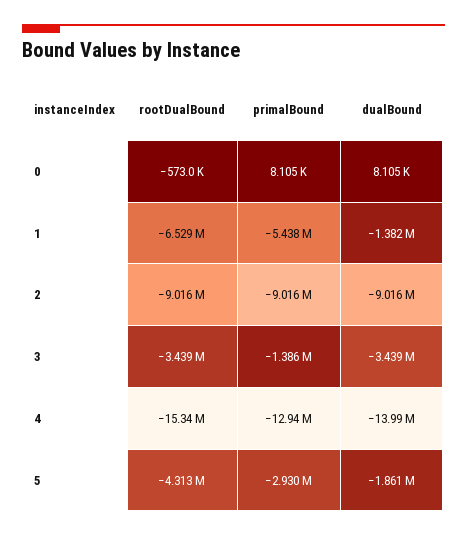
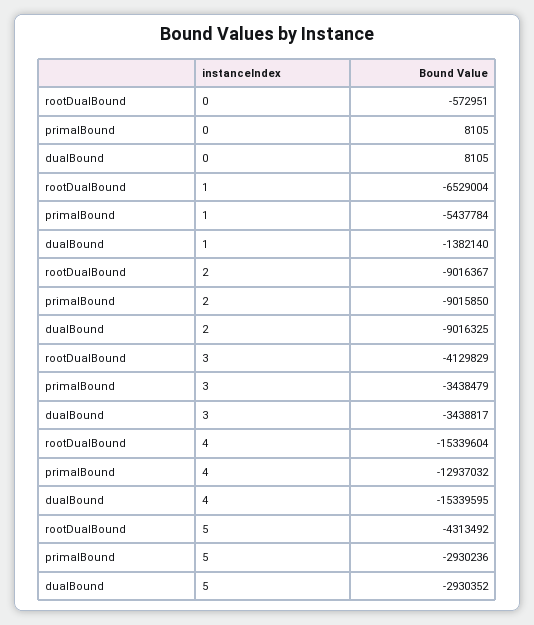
rootDualBound, 3: -3439000 -> -4129829
primalBound, 3: -1386000 -> -3438479
dualBound, 4: -13990000 -> -15339595
dualBound, 5: -1861000 -> -2930352

